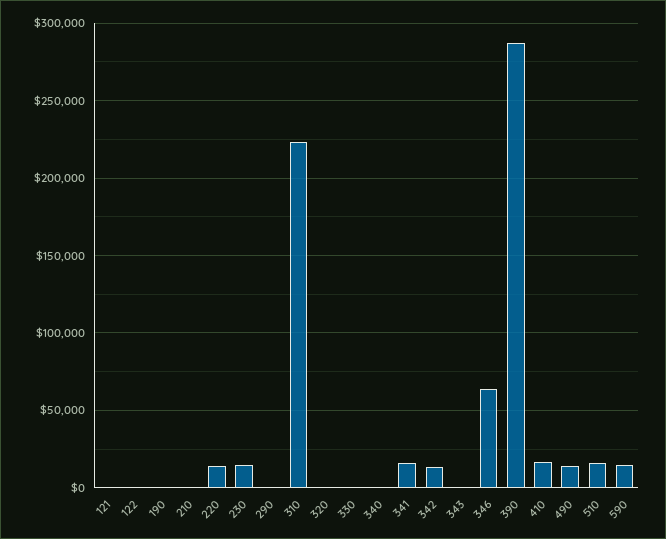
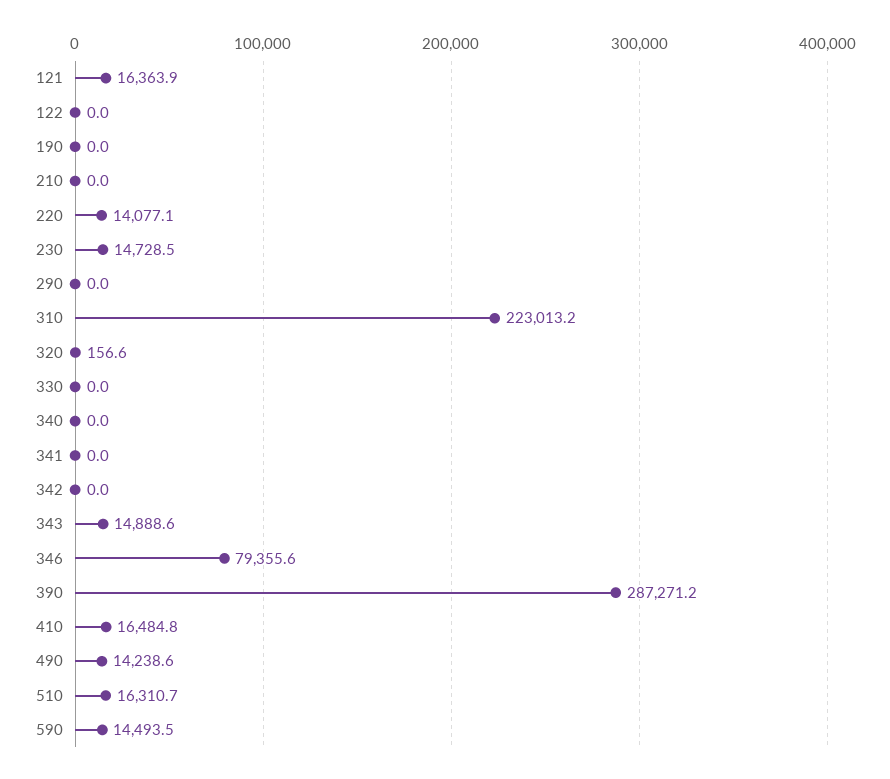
121: 0 -> 16363.9
341: 15000 -> 0
342: 15000 -> 0
343: 0 -> 14888.6
346: 65000 -> 79355.6

